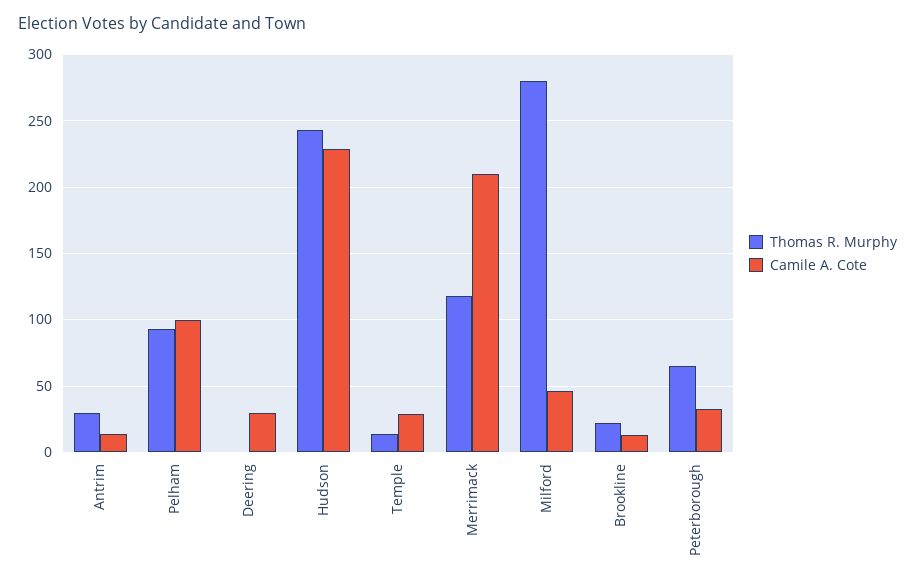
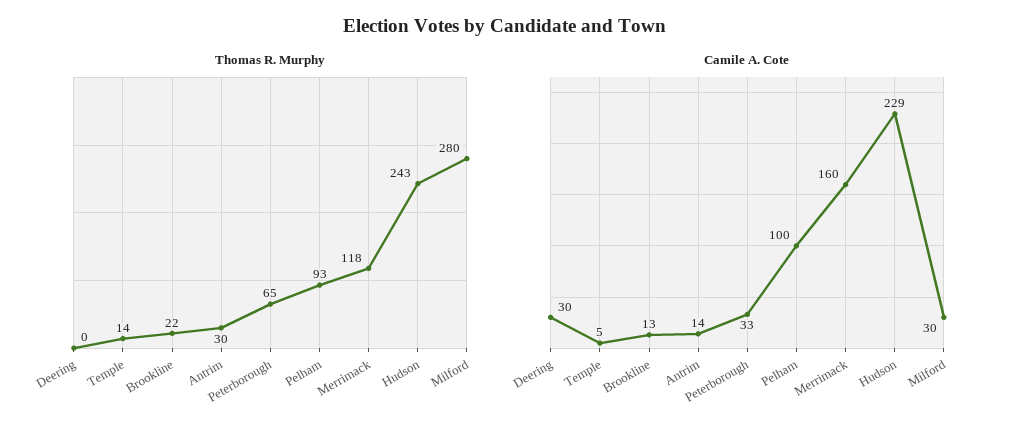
Camile A. Cote, Temple: 30 -> 5
Camile A. Cote, Merrimack: 210 -> 160
Camile A. Cote, Milford: 45 -> 30

